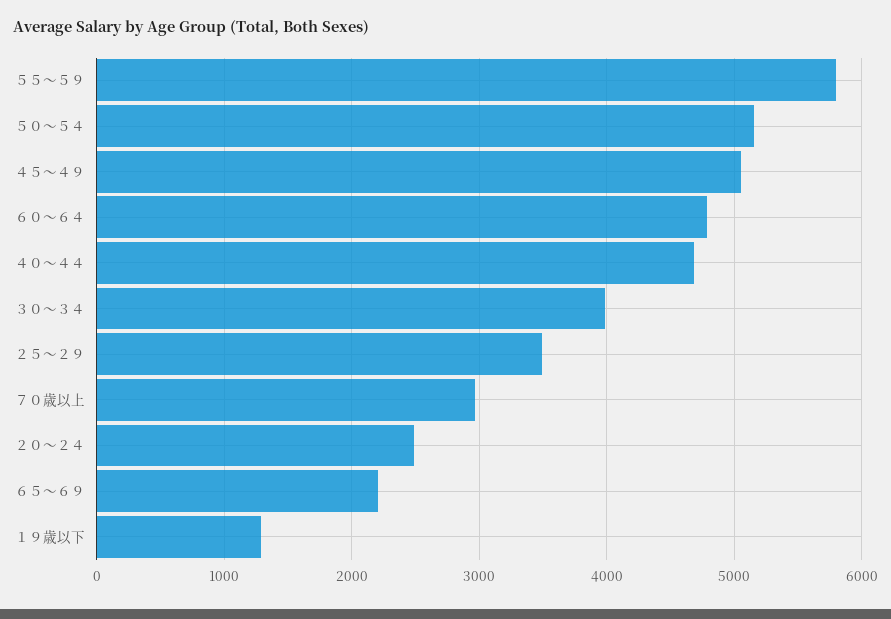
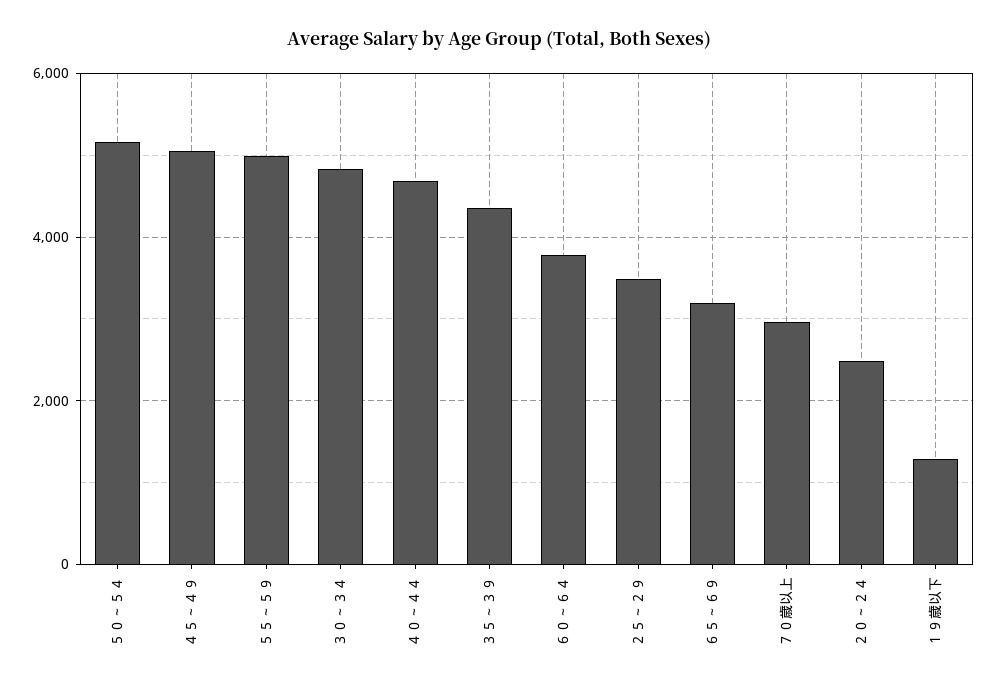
５５～５９: 5800 -> 5000
６０～６４: 4800 -> 3800
３０～３４: 4000 -> 4800
６５～６９: 2200 -> 3200
３５～３９: none -> 4400

